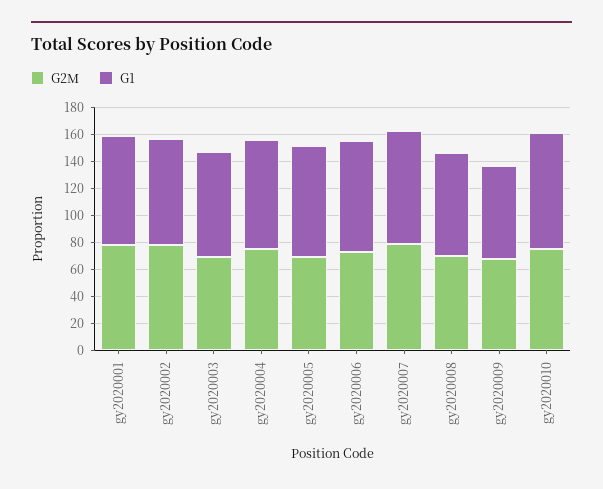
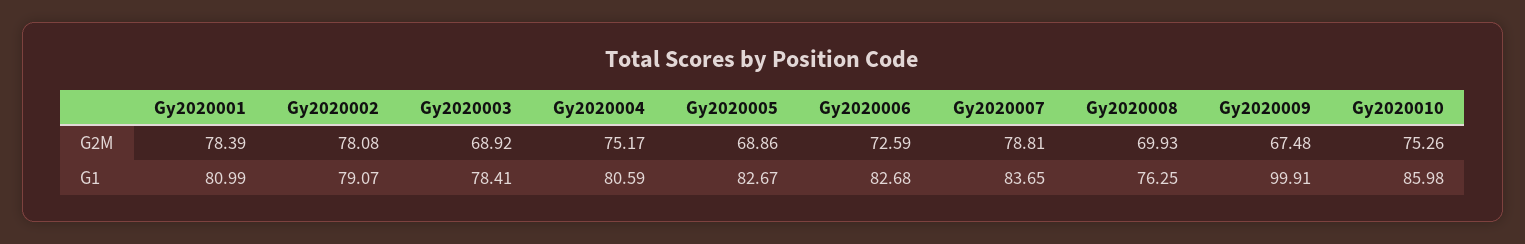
G1, gy2020009: 70 -> 99.91

